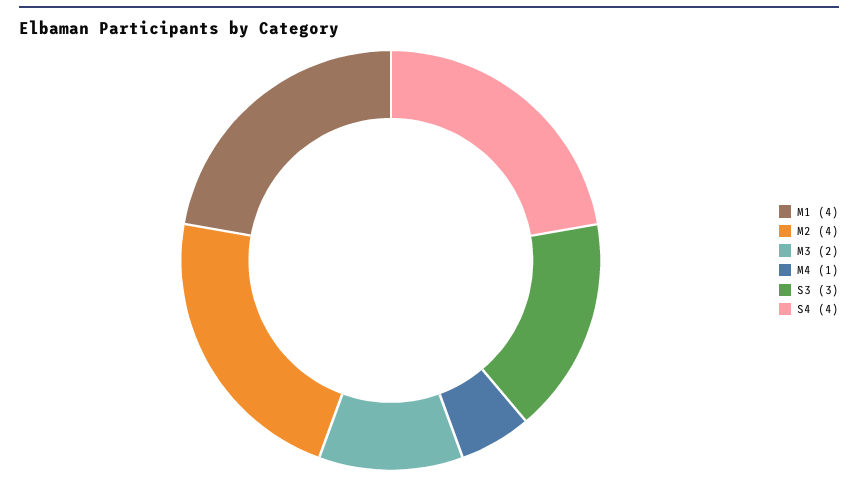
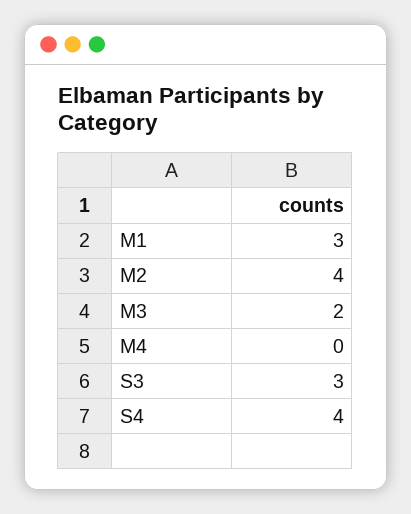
M1: 4 -> 3
M4: 1 -> 0

